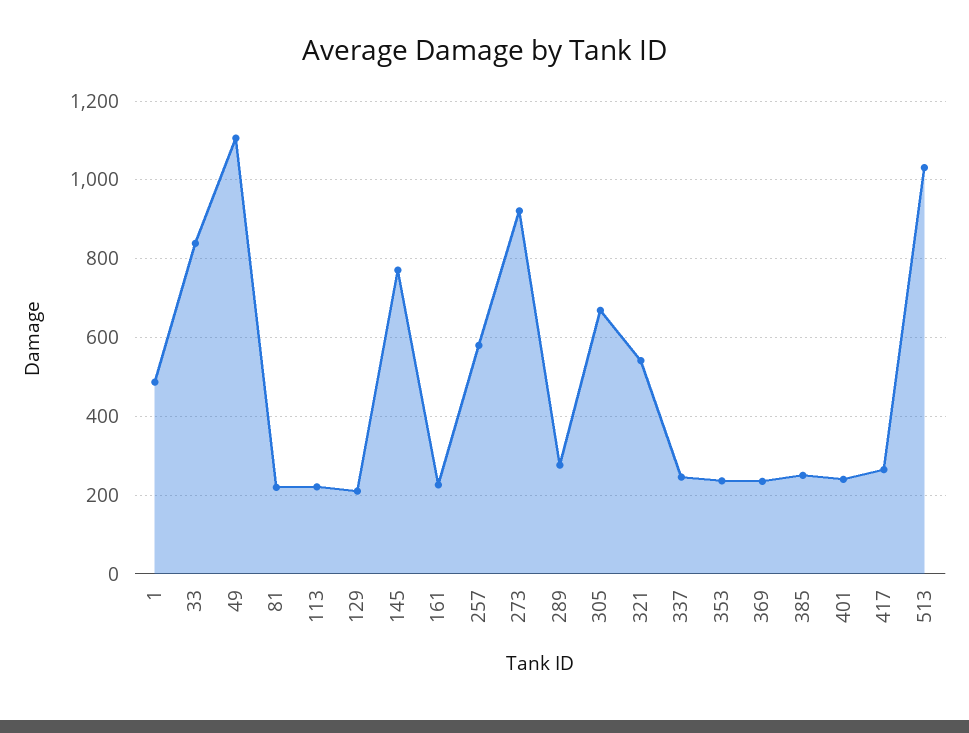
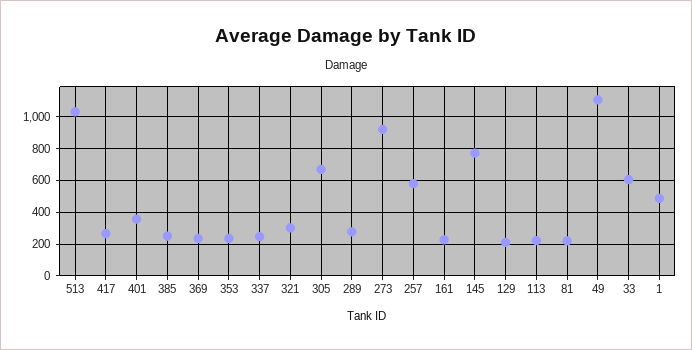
33: 840 -> 600
321: 540 -> 300
401: 240 -> 350

